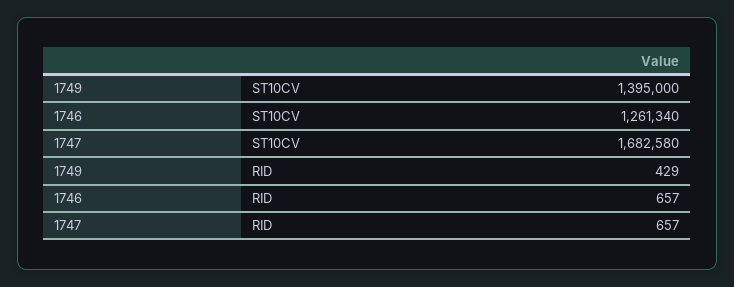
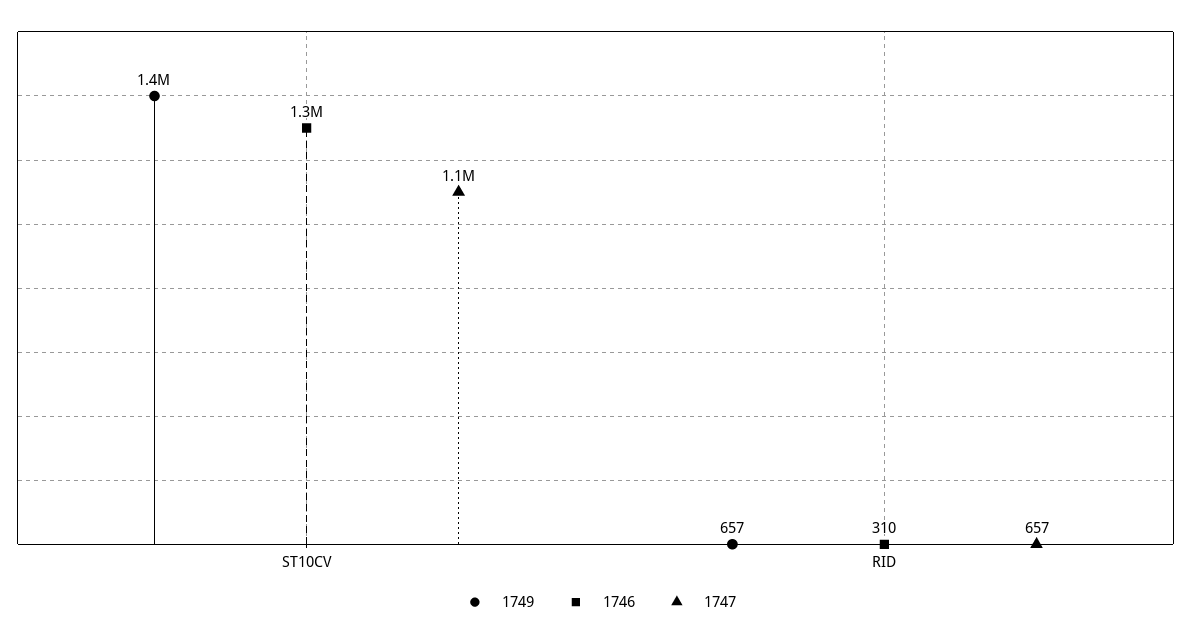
1747, ST10CV: 1682580 -> 1100000
1749, RID: 429 -> 657
1746, RID: 657 -> 310

